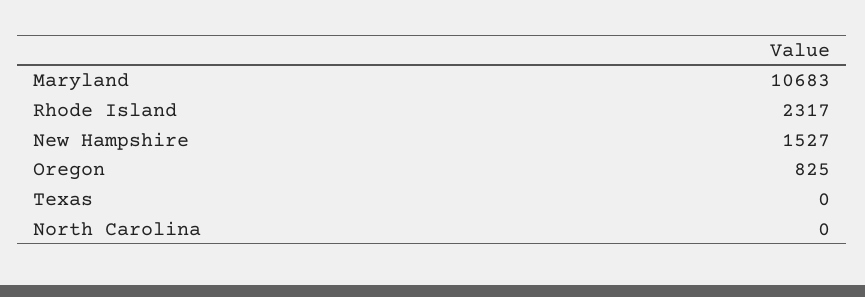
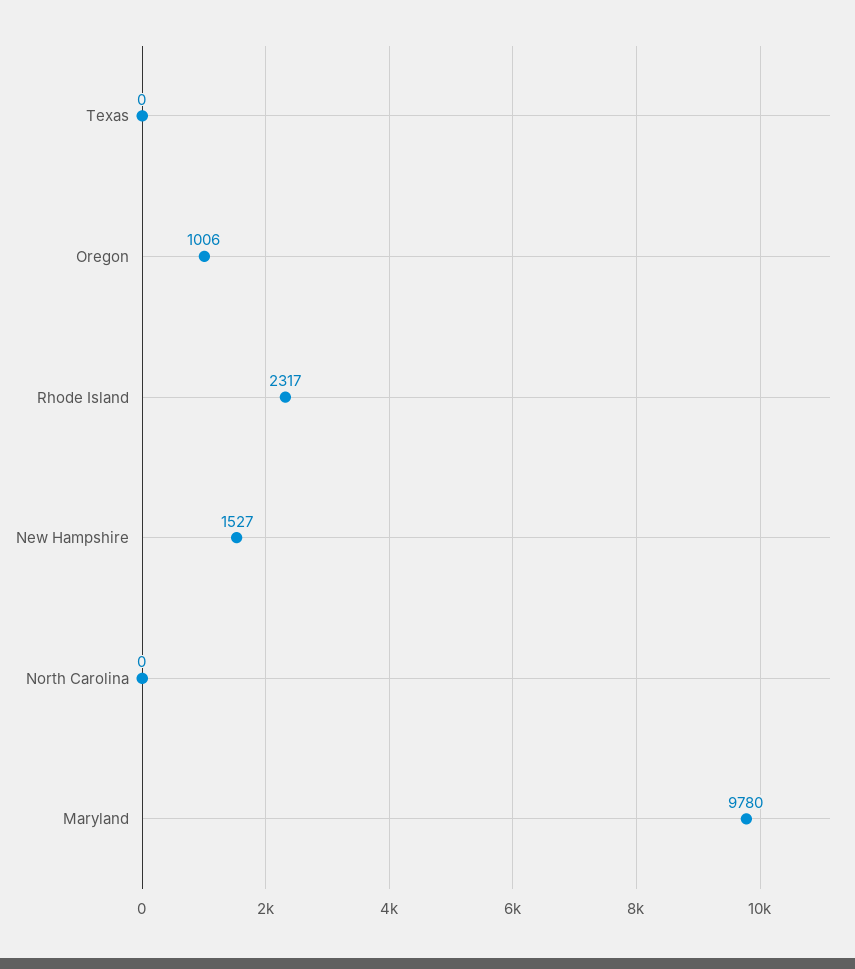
Maryland: 10683 -> 9780
Oregon: 825 -> 1006

